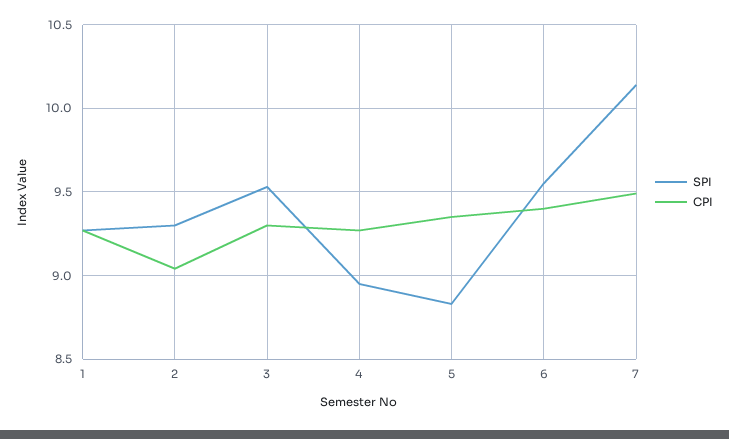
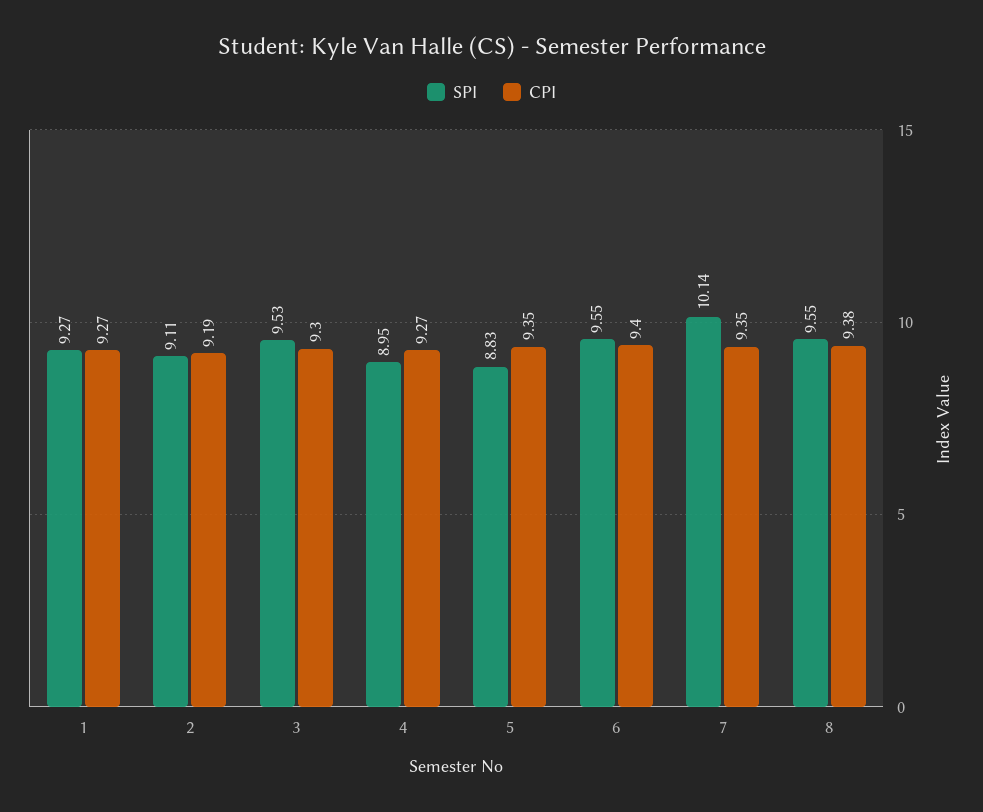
SPI, 2: 9.3 -> 9.11
CPI, 2: 9.05 -> 9.19
CPI, 7: 9.5 -> 9.35
SPI, 8: none -> 9.55
CPI, 8: none -> 9.38

